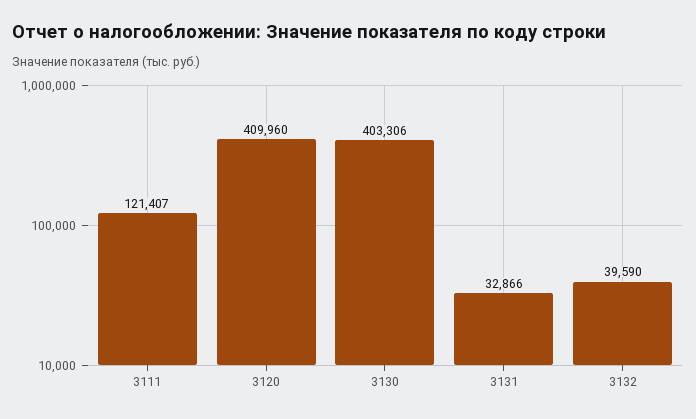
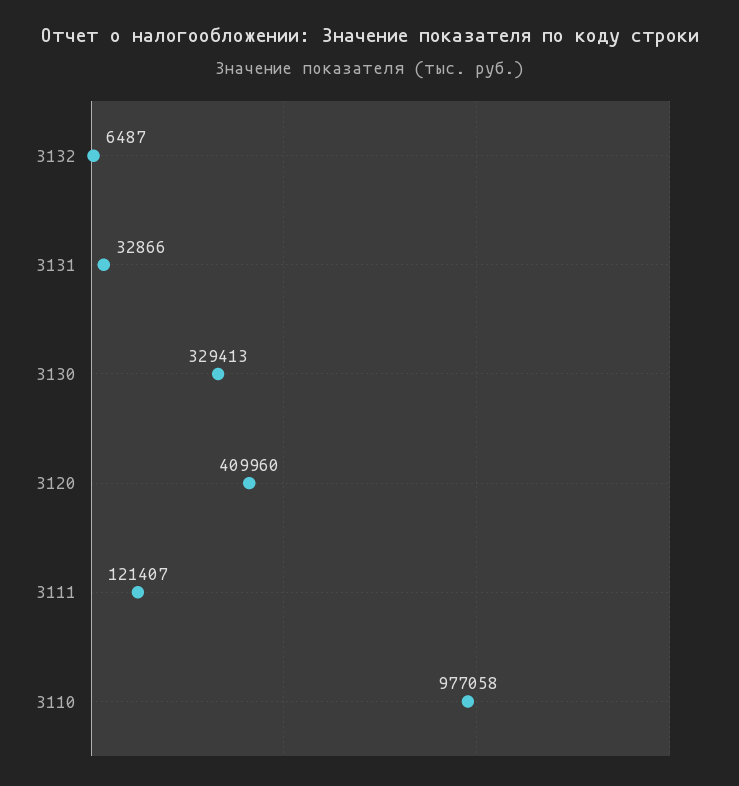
3130: 403306 -> 329413
3132: 39590 -> 6487
3110: none -> 977058

